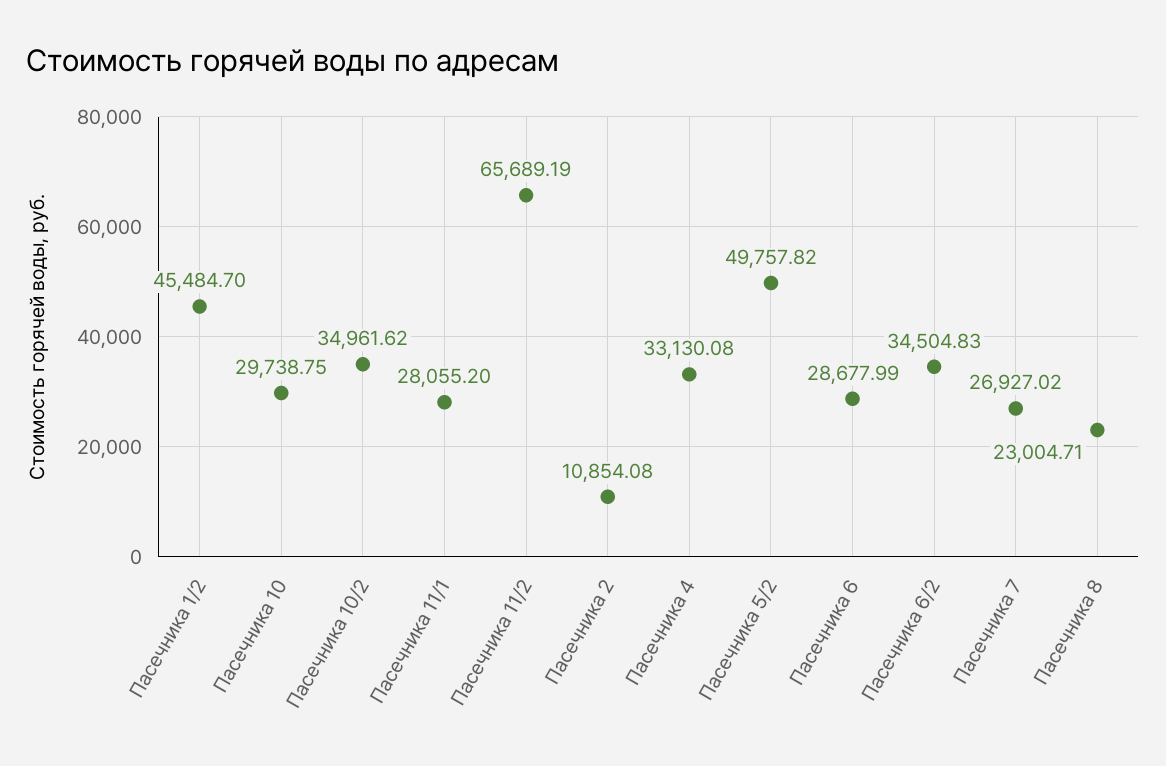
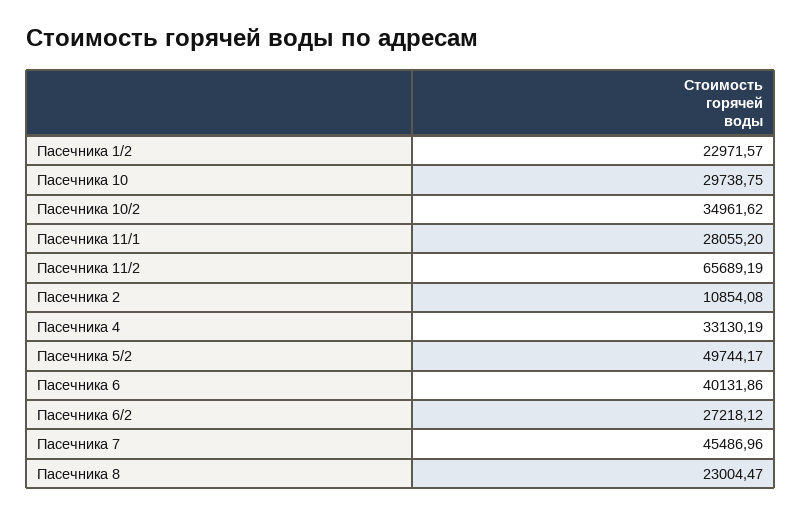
Пасечника 1/2: 45484.7 -> 22971.57
Пасечника 4: 33130.08 -> 33130.19
Пасечника 5/2: 49757.82 -> 49744.17
Пасечника 6: 28677.99 -> 40131.86
Пасечника 6/2: 34504.83 -> 27218.12
Пасечника 7: 26927.02 -> 45486.96
Пасечника 8: 23004.71 -> 23004.47

